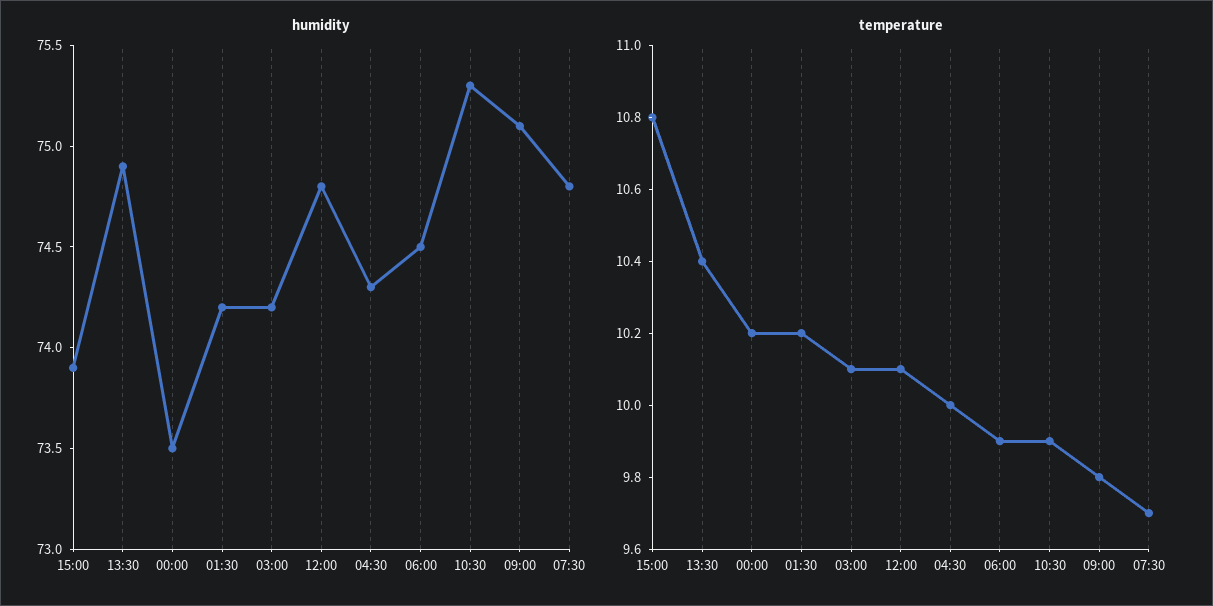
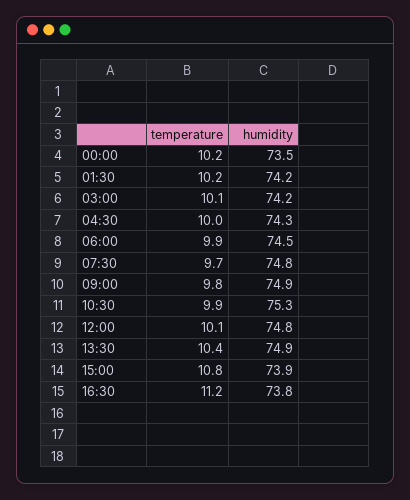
humidity, 09:00: 75.1 -> 74.9
temperature, 16:30: none -> 11.2
humidity, 16:30: none -> 73.8

